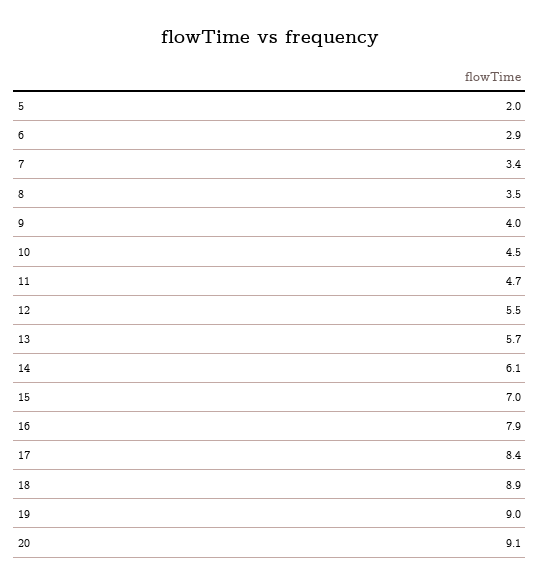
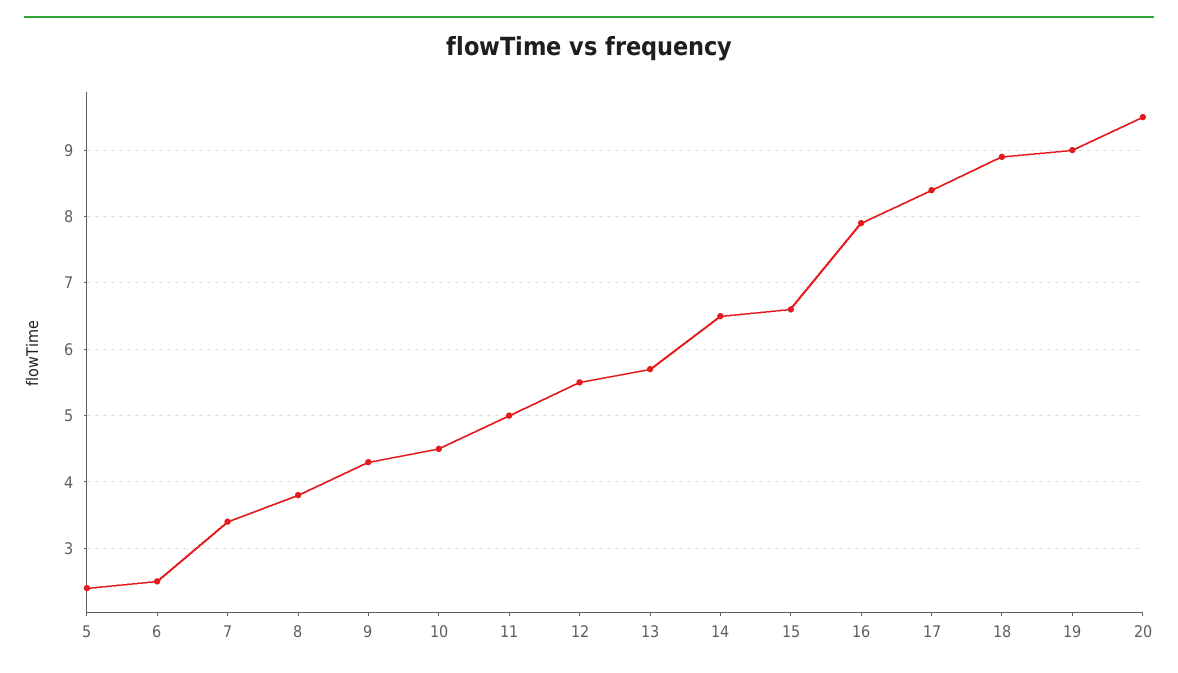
5: 2 -> 2.4
6: 2.9 -> 2.5
8: 3.5 -> 3.8
9: 4 -> 4.3
11: 4.7 -> 5
14: 6.1 -> 6.5
15: 7 -> 6.6
20: 9.1 -> 9.5

